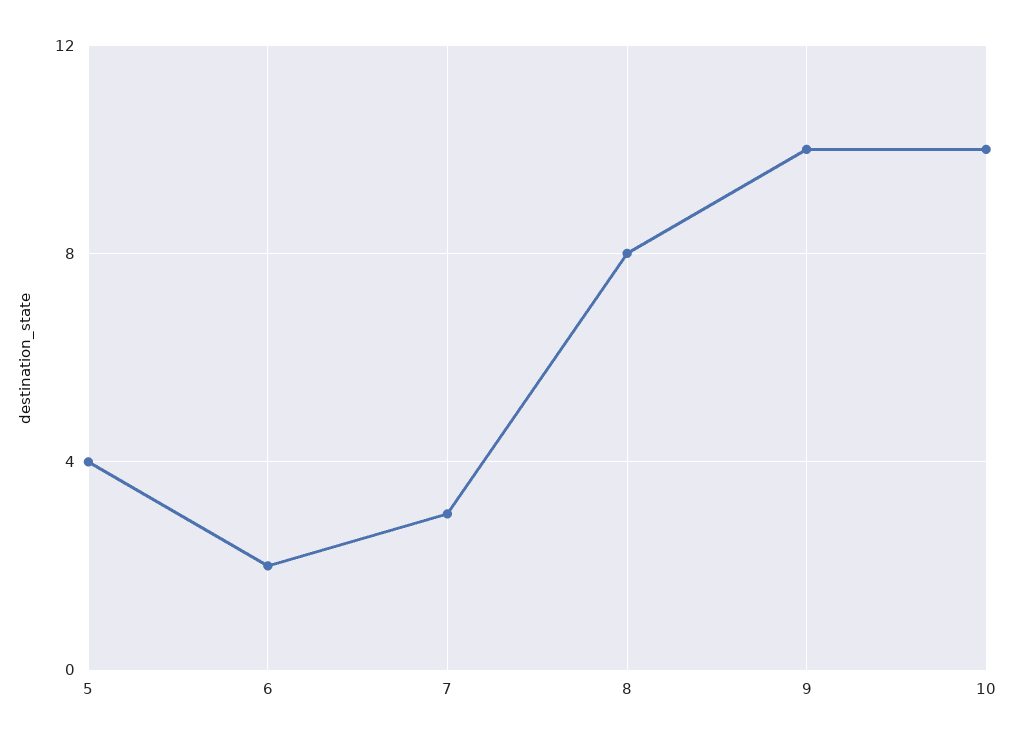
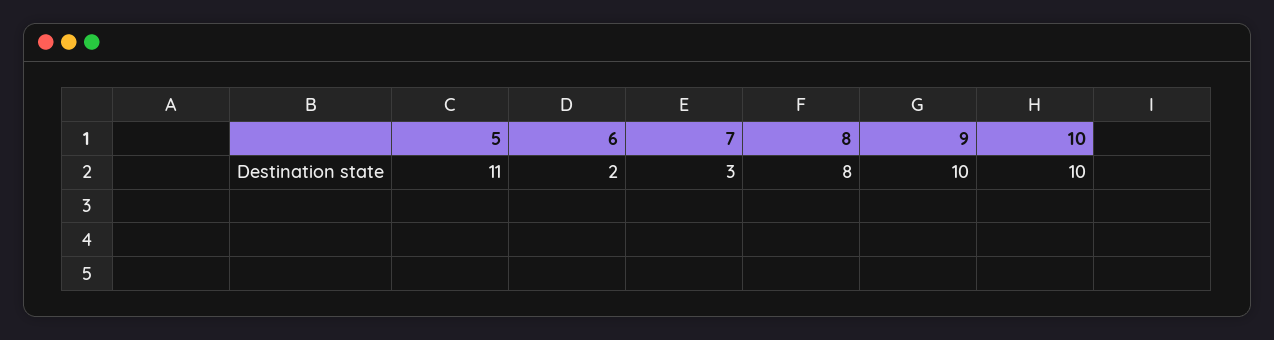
5: 4 -> 11

